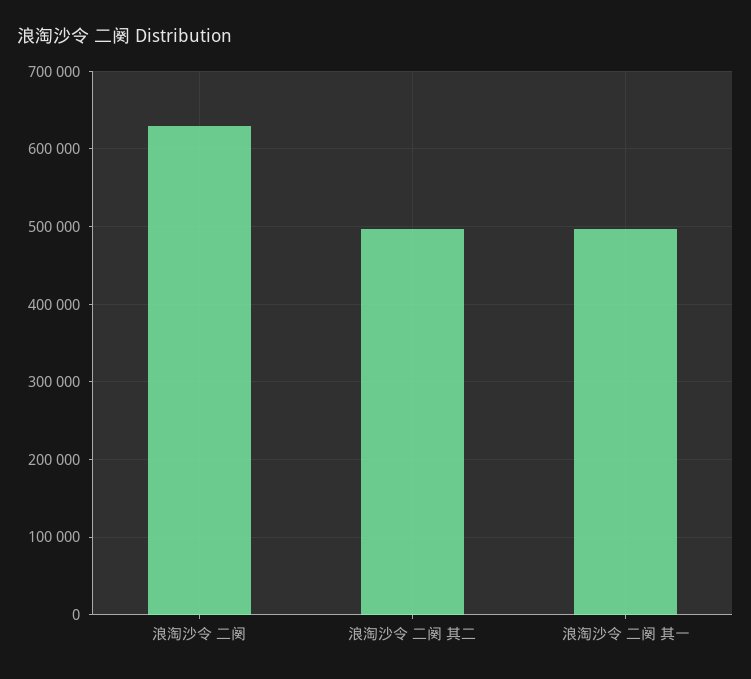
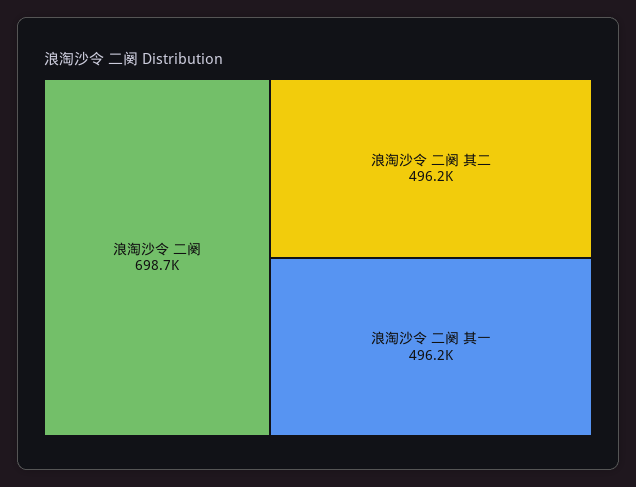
浪淘沙令 二阕: 630000 -> 698700

